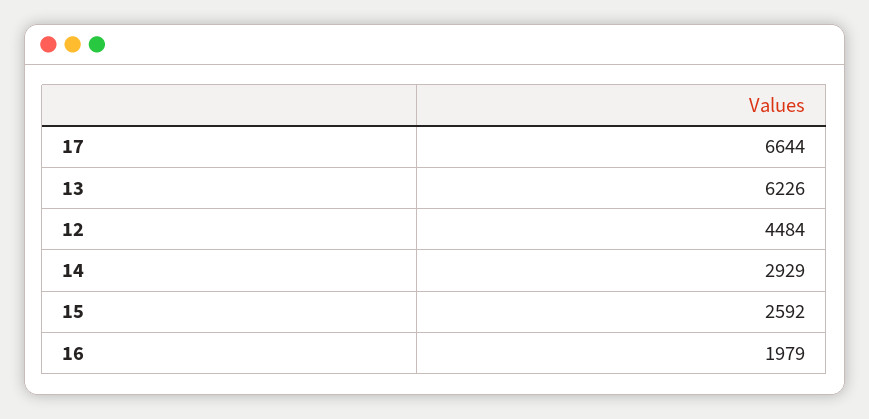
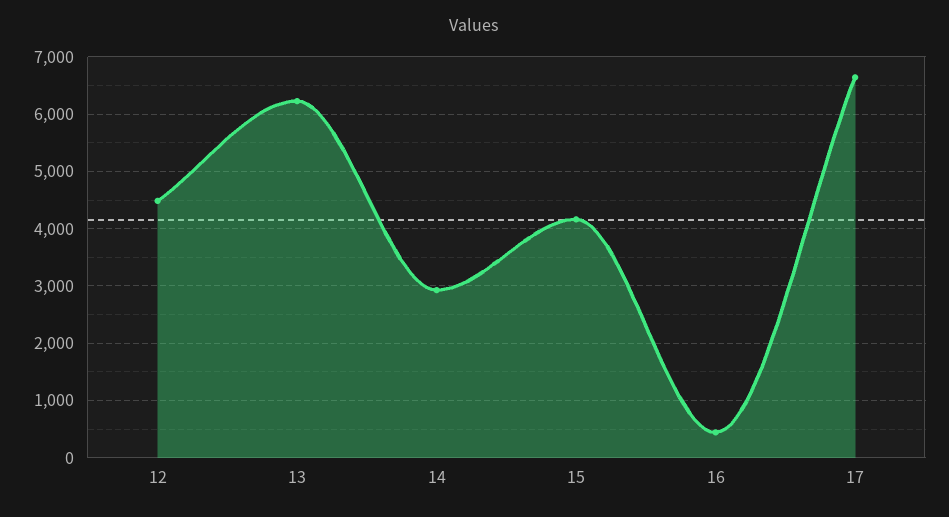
15: 2592 -> 4200
16: 1979 -> 400

